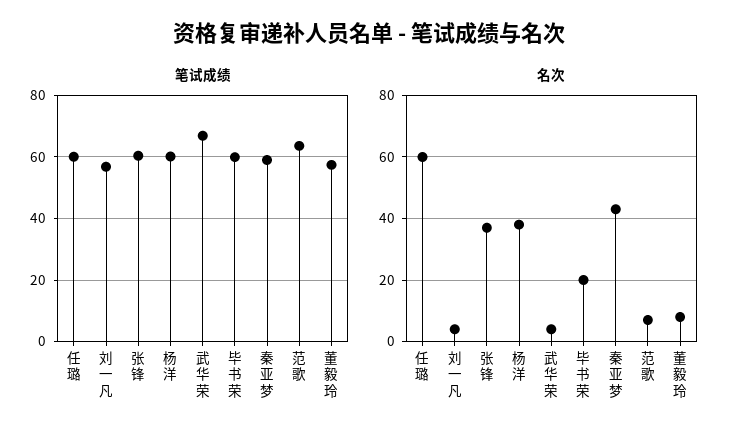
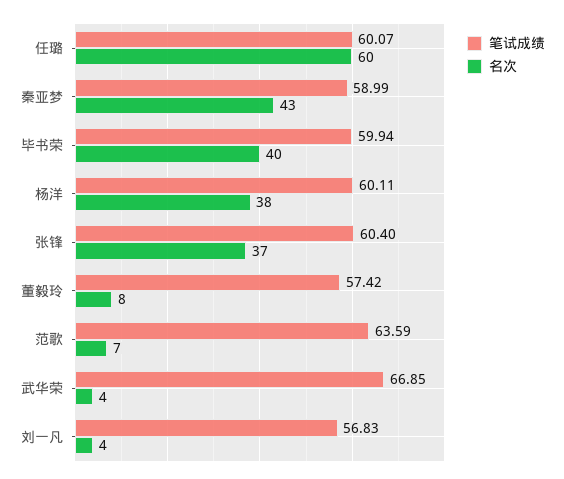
名次, 毕书荣: 20 -> 40

